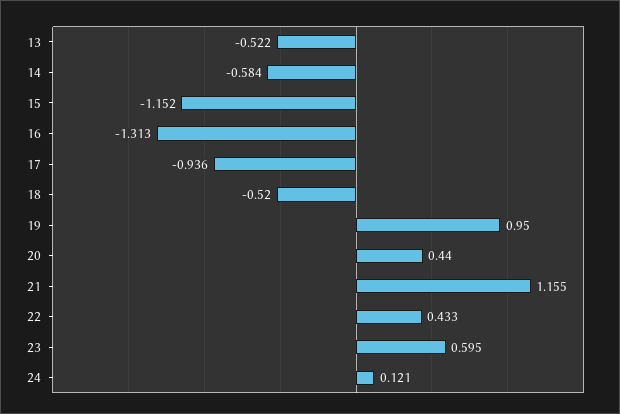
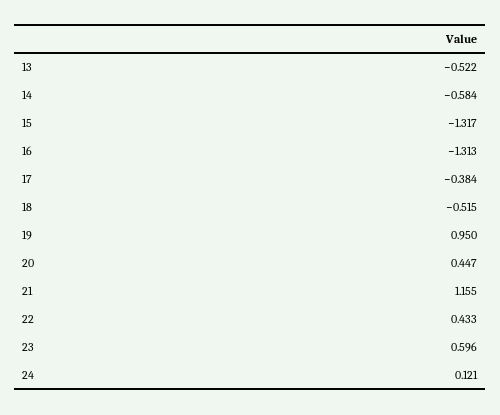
15: -1.152 -> -1.317
17: -0.936 -> -0.384
18: -0.52 -> -0.515
20: 0.44 -> 0.447
23: 0.595 -> 0.596

